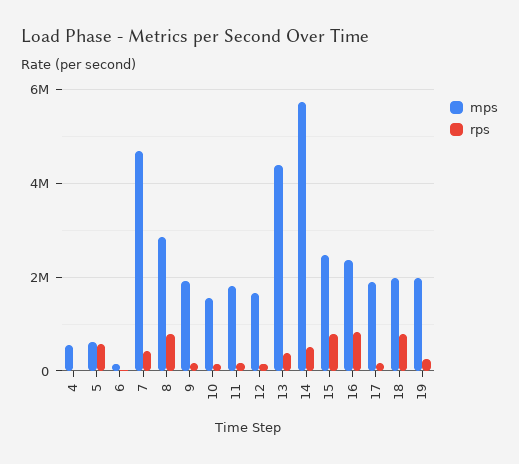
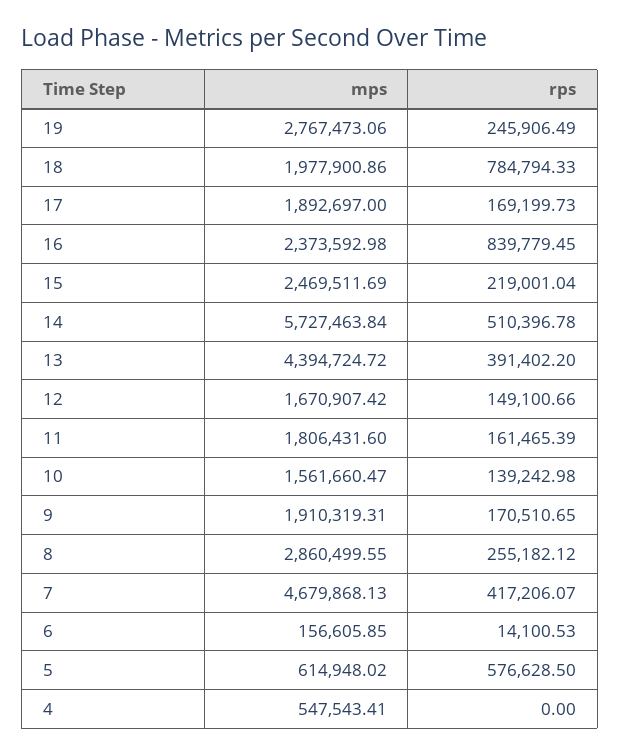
rps, 8: 800000 -> 255182.12
rps, 15: 800000 -> 219001.04
mps, 19: 2000000 -> 2767473.06

